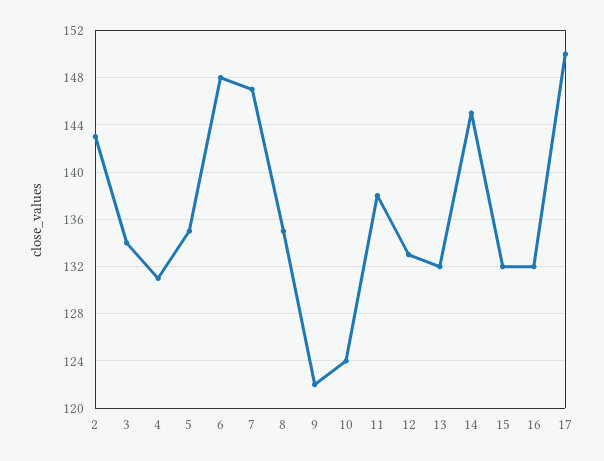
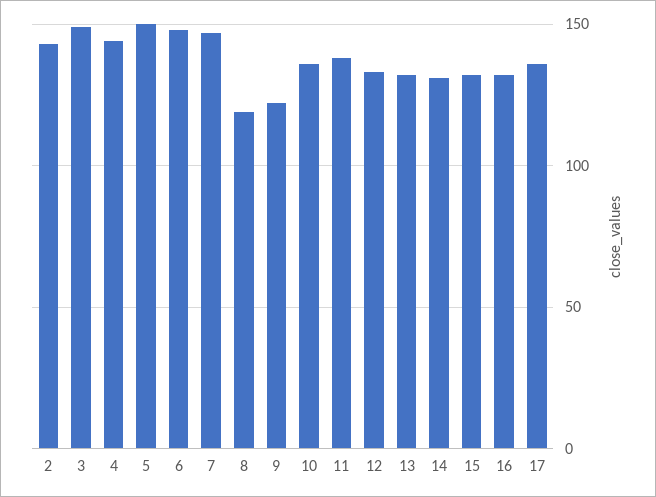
3: 134 -> 150
4: 131 -> 145
5: 135 -> 150
8: 135 -> 120
10: 124 -> 135
14: 145 -> 130
17: 150 -> 135

